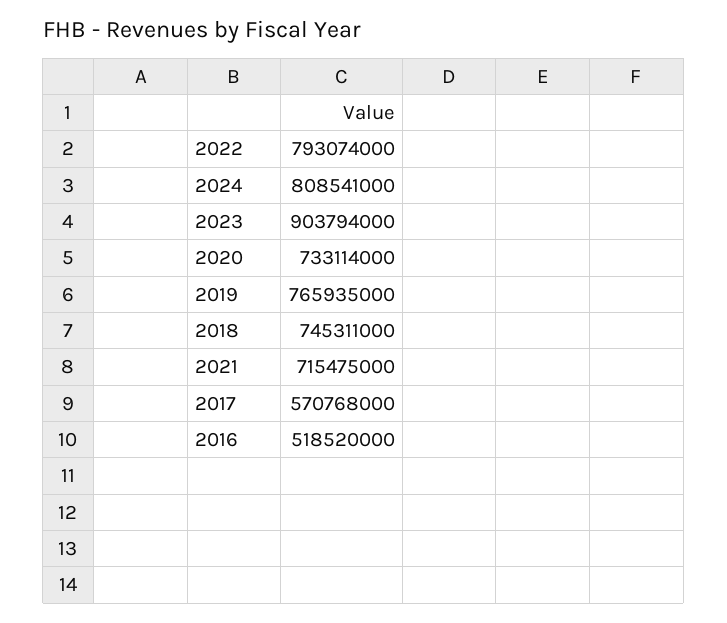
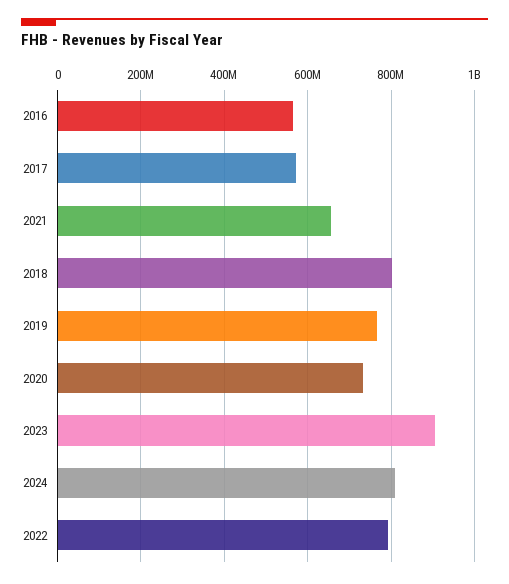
2018: 745311000 -> 800000000
2021: 715475000 -> 660000000
2016: 518520000 -> 560000000

